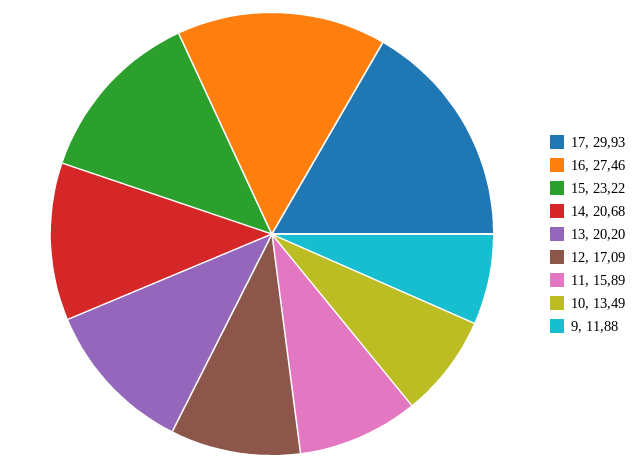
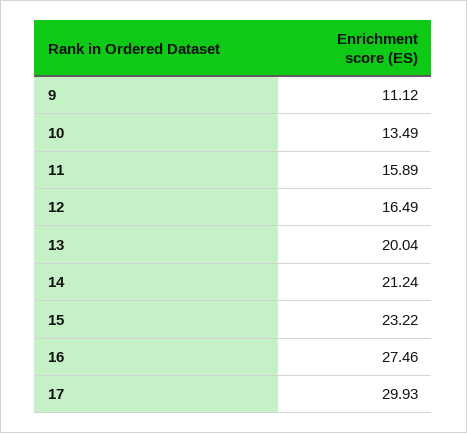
14: 20.68 -> 21.24
13: 20.2 -> 20.04
12: 17.09 -> 16.49
9: 11.88 -> 11.12

